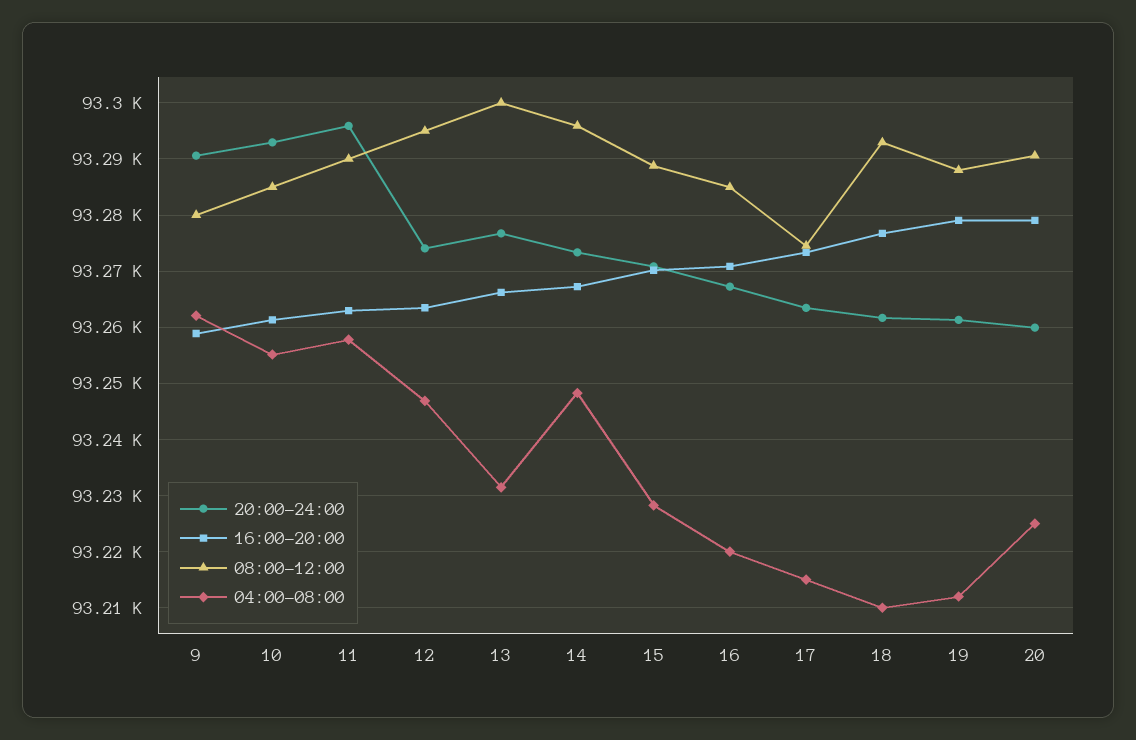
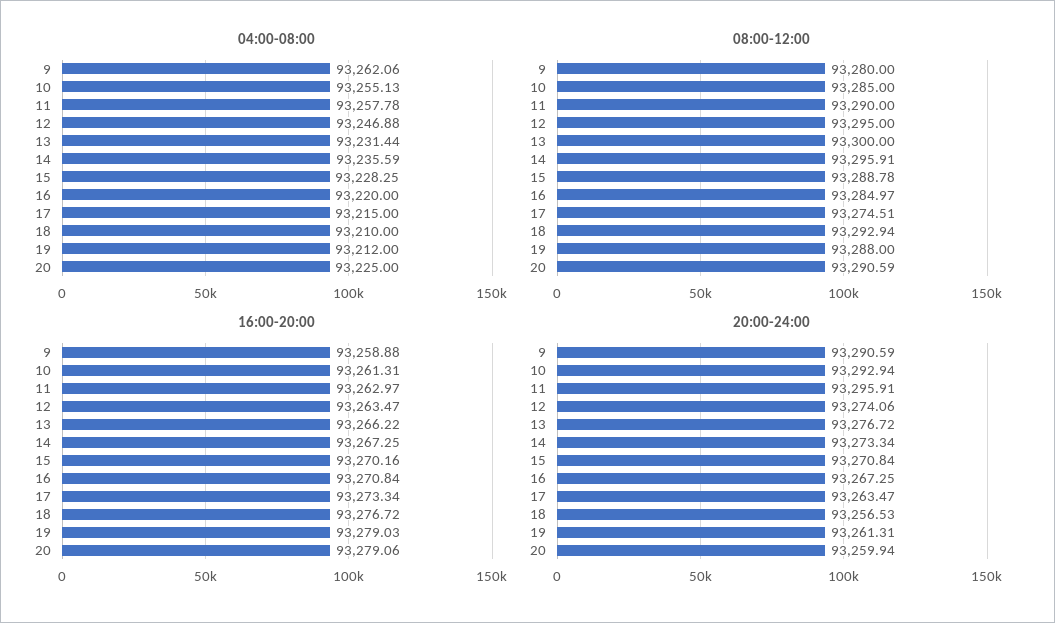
04:00-08:00, 14: 93248 -> 93235.59
20:00-24:00, 18: 93262 -> 93256.53

